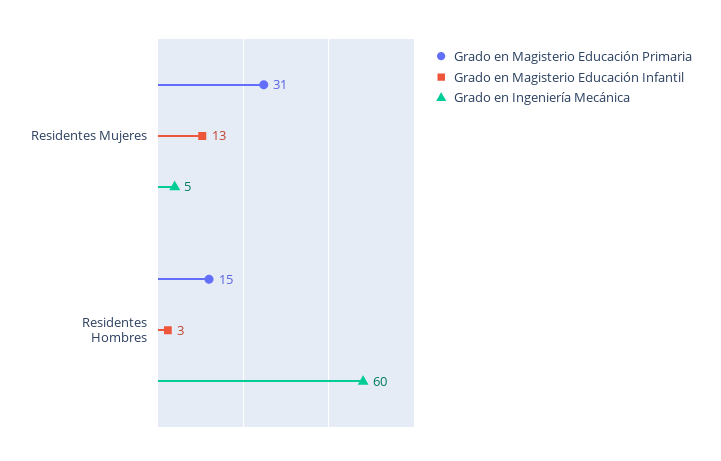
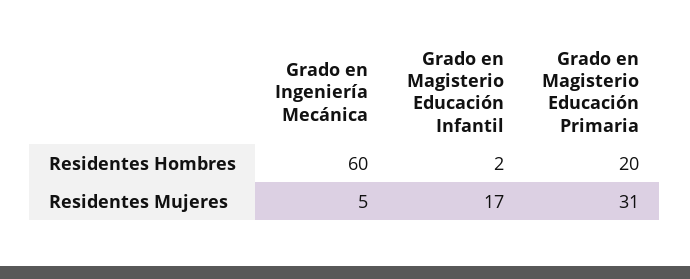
Grado en Magisterio Educación Infantil, Residentes Mujeres: 13 -> 17
Grado en Magisterio Educación Primaria, Residentes Hombres: 15 -> 20
Grado en Magisterio Educación Infantil, Residentes Hombres: 3 -> 2

